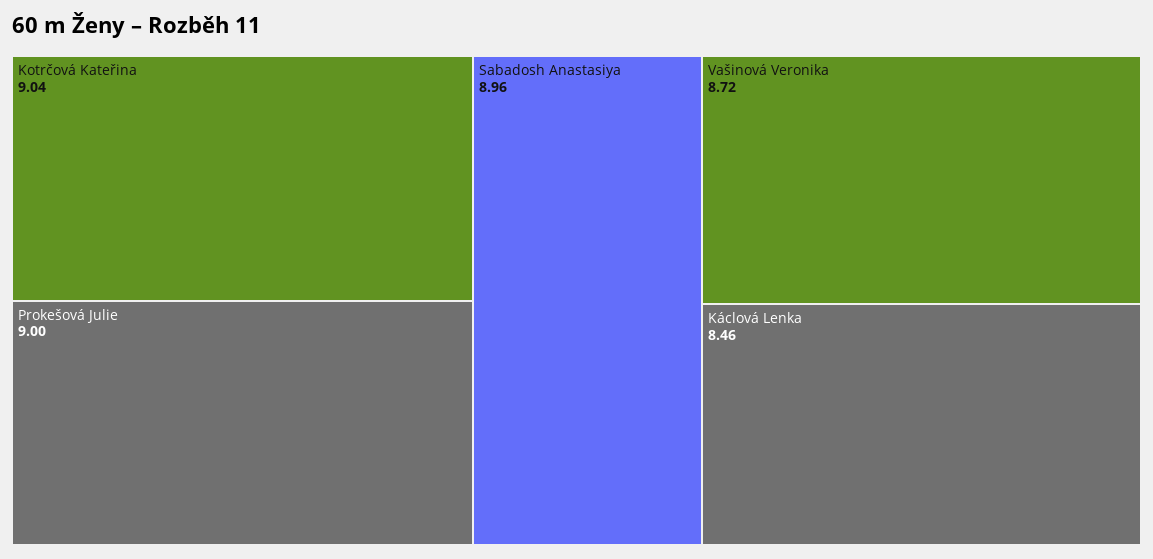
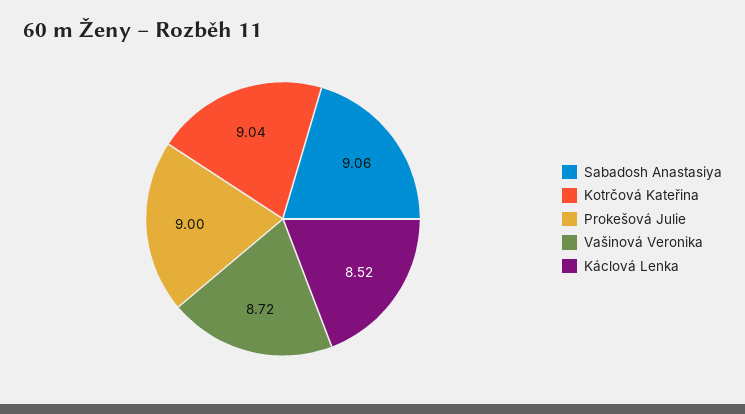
Sabadosh Anastasiya: 8.96 -> 9.06
Káclová Lenka: 8.46 -> 8.52

